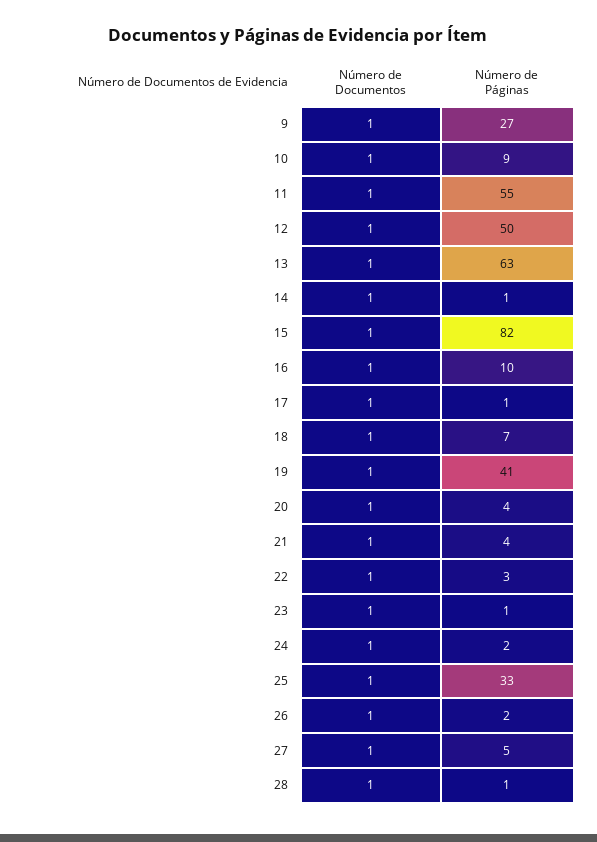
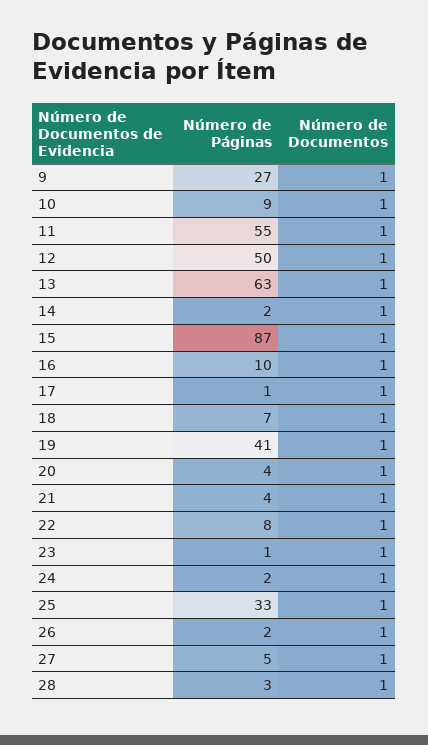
Número de Páginas, 14: 1 -> 2
Número de Páginas, 15: 82 -> 87
Número de Páginas, 22: 3 -> 8
Número de Páginas, 28: 1 -> 3

